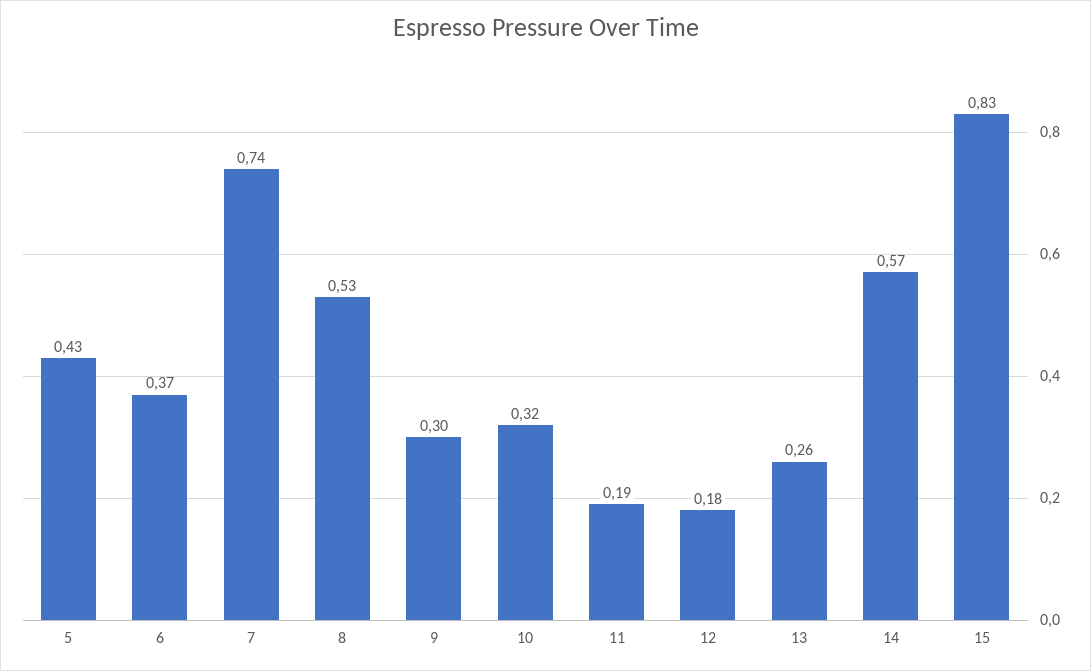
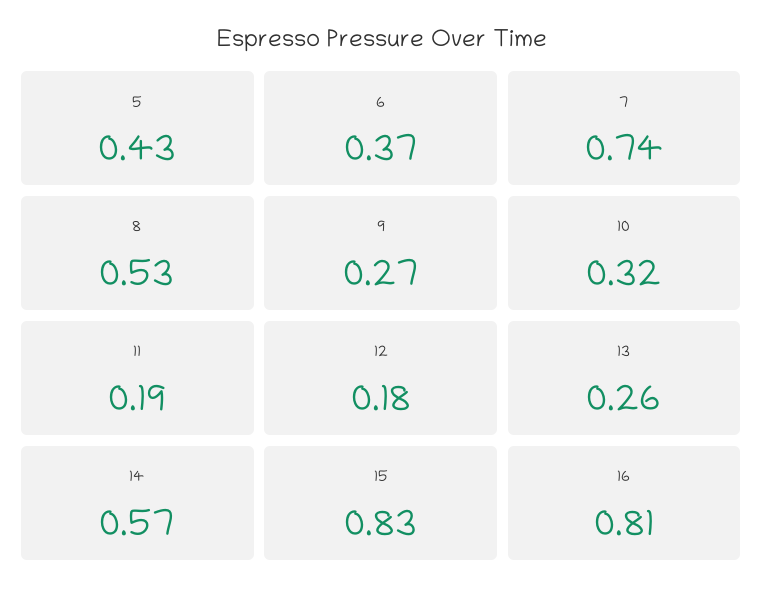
9: 0.3 -> 0.27
16: none -> 0.81

